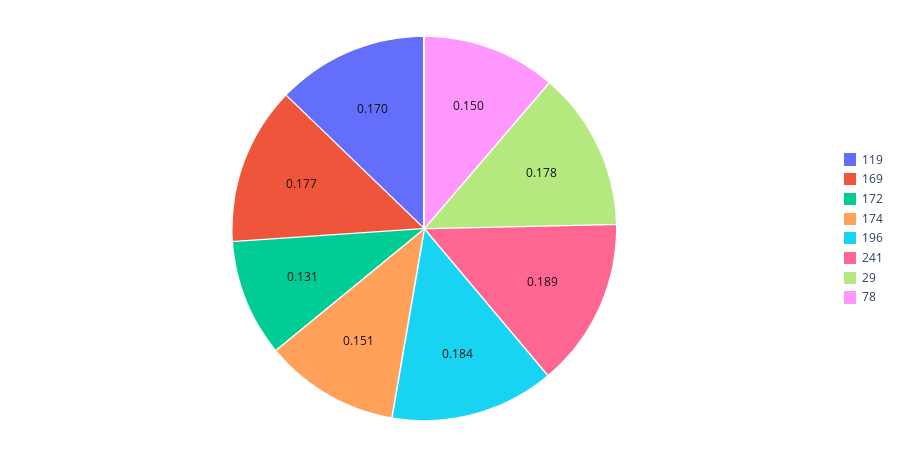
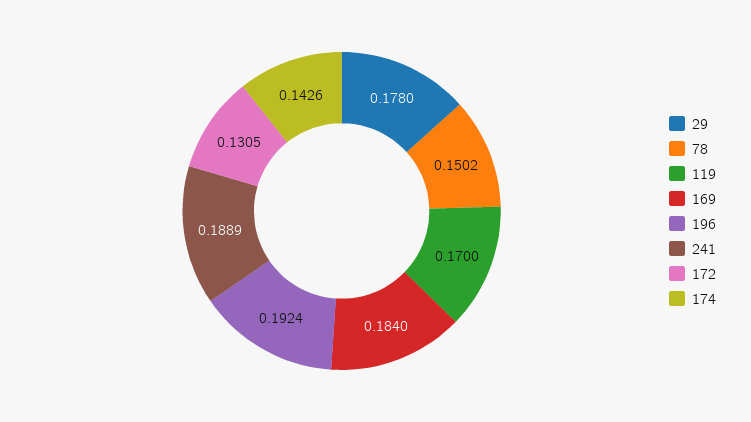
169: 0.177 -> 0.184
174: 0.151 -> 0.1426
196: 0.184 -> 0.1924

